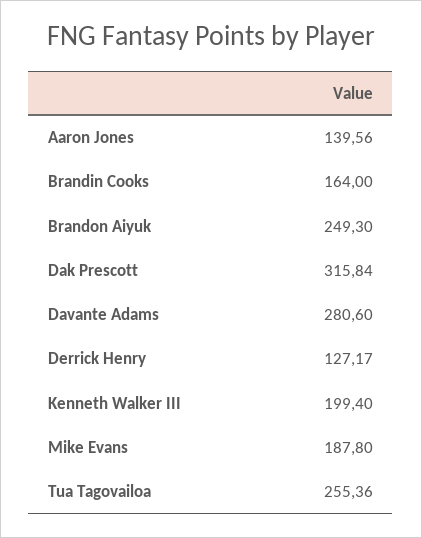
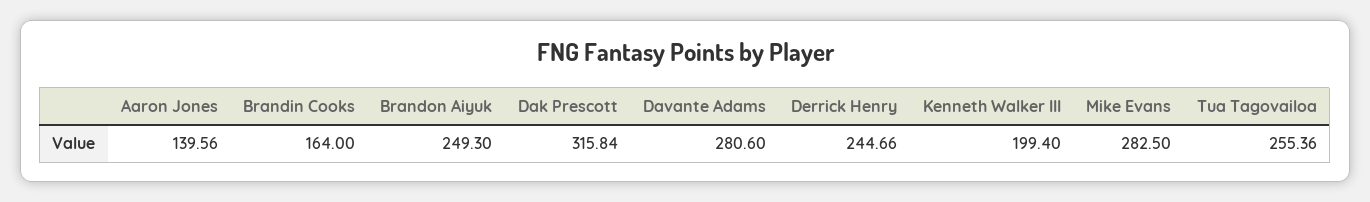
Derrick Henry: 127.17 -> 244.66
Mike Evans: 187.8 -> 282.5

